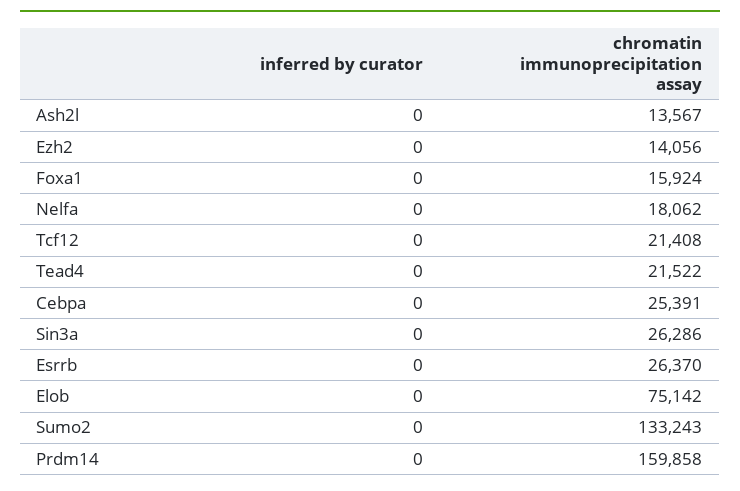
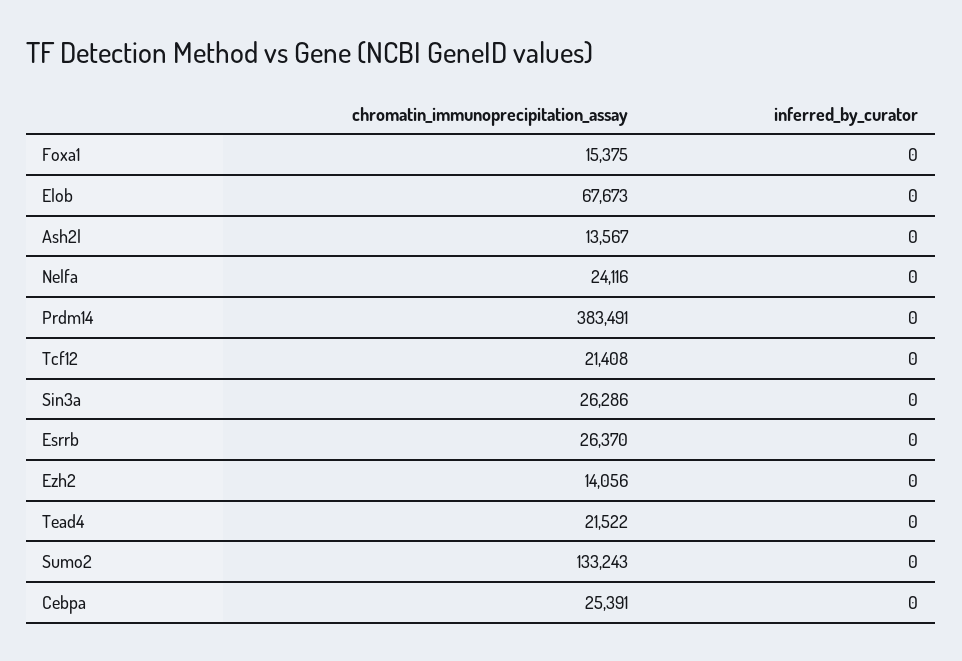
chromatin immunoprecipitation assay, Foxa1: 15924 -> 15375
chromatin immunoprecipitation assay, Nelfa: 18062 -> 24116
chromatin immunoprecipitation assay, Elob: 75142 -> 67673
chromatin immunoprecipitation assay, Prdm14: 159858 -> 383491

